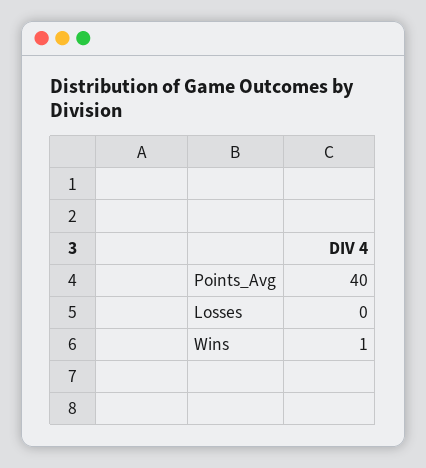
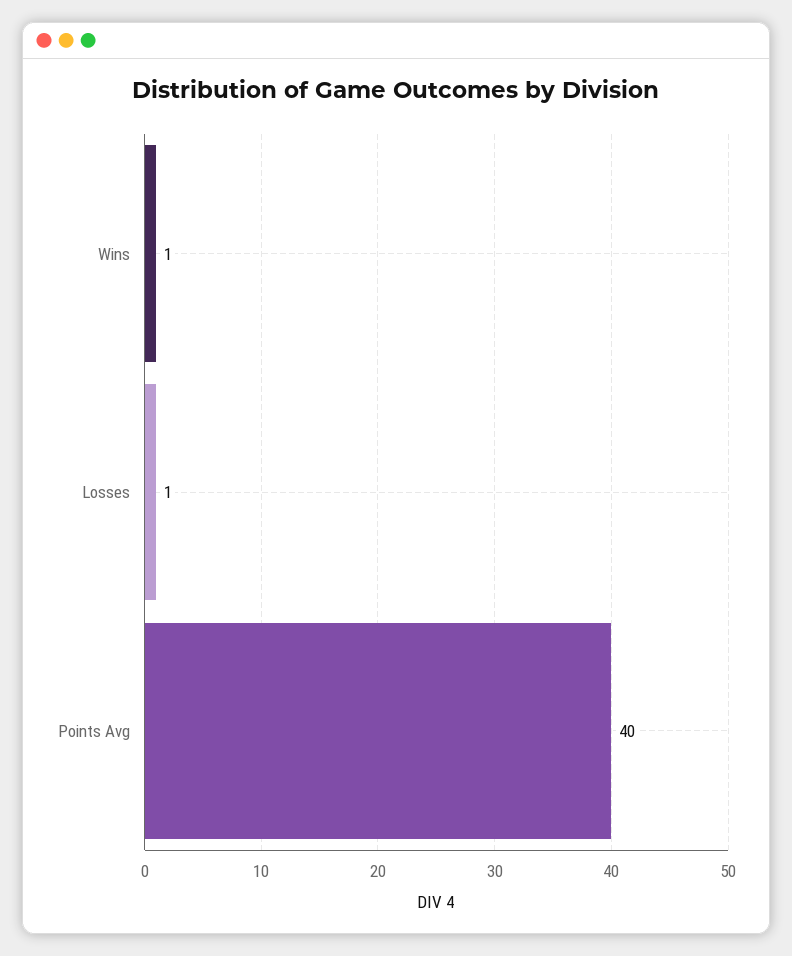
Losses: 0 -> 1

